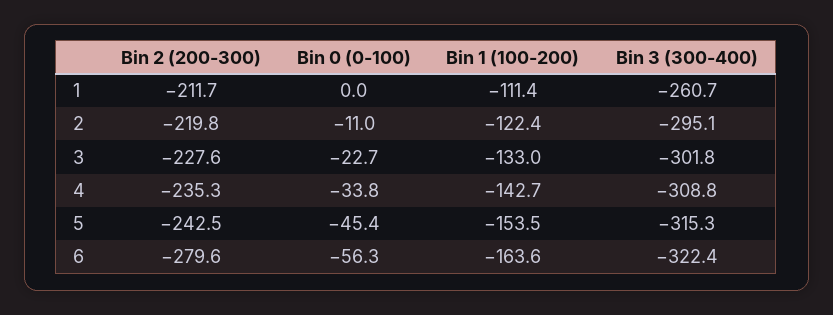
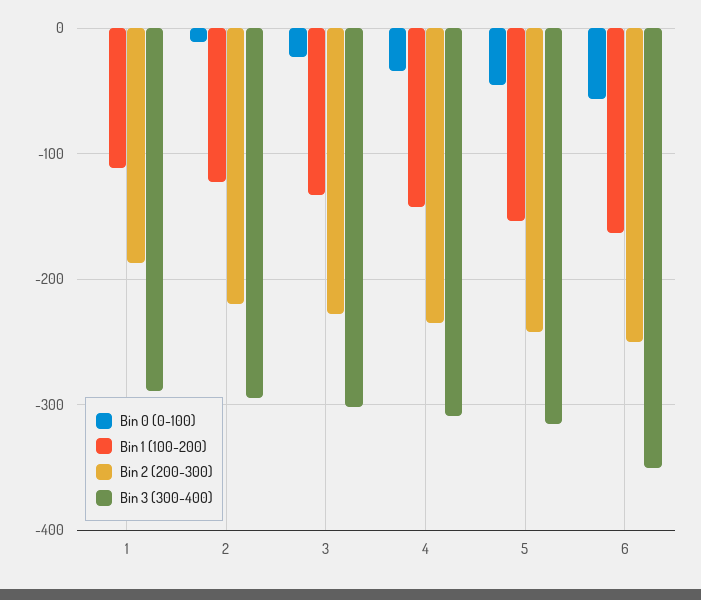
Bin 2 (200-300), 1: -211.7 -> -190
Bin 3 (300-400), 1: -260.7 -> -290
Bin 2 (200-300), 6: -279.6 -> -250
Bin 3 (300-400), 6: -322.4 -> -350

